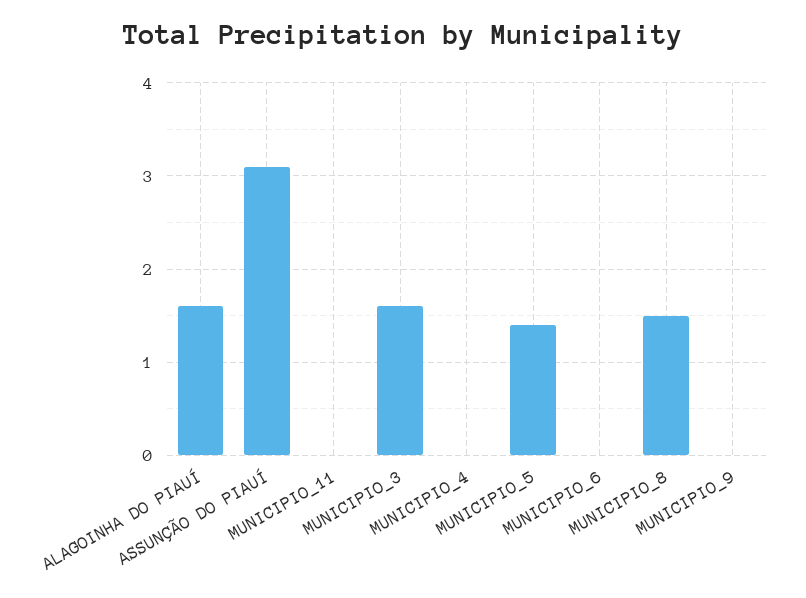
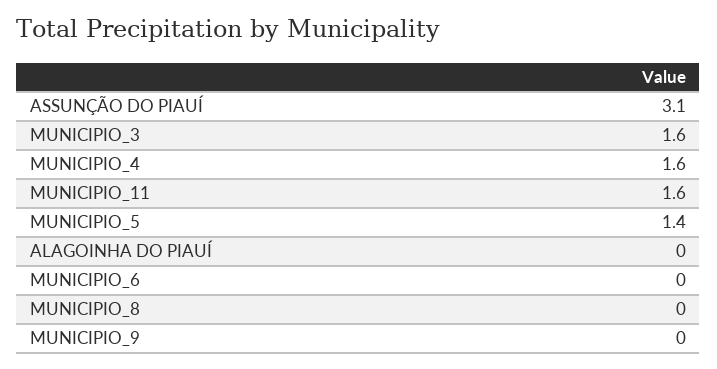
ALAGOINHA DO PIAUÍ: 1.6 -> 0
MUNICIPIO_11: 0 -> 1.6
MUNICIPIO_4: 0 -> 1.6
MUNICIPIO_8: 1.5 -> 0

